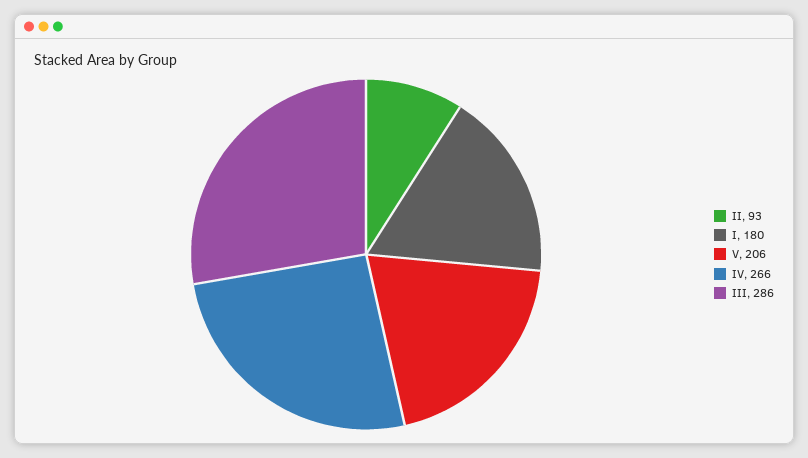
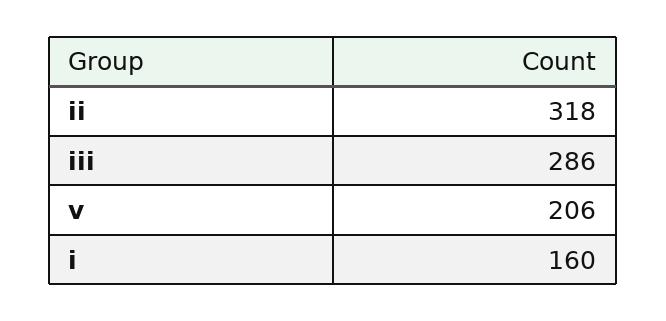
II: 93 -> 318
I: 180 -> 160
IV: 266 -> none

